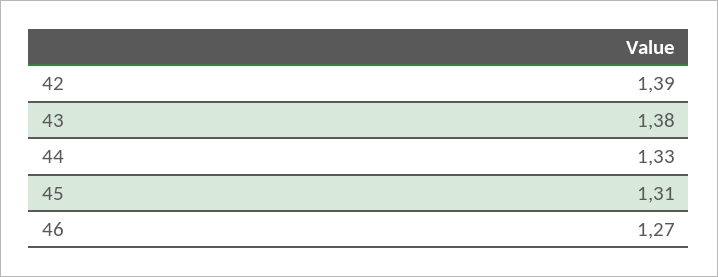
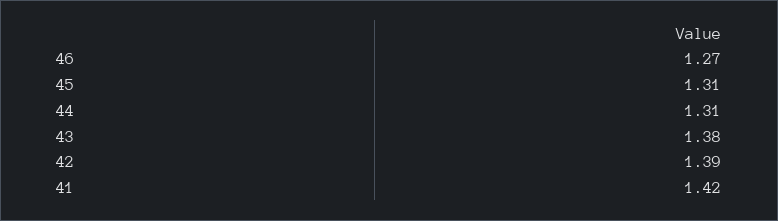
44: 1.33 -> 1.31
41: none -> 1.42

